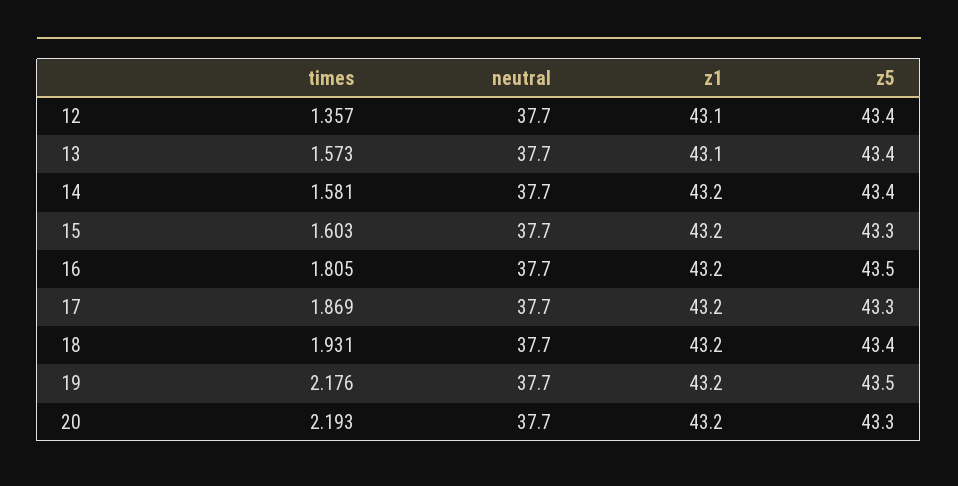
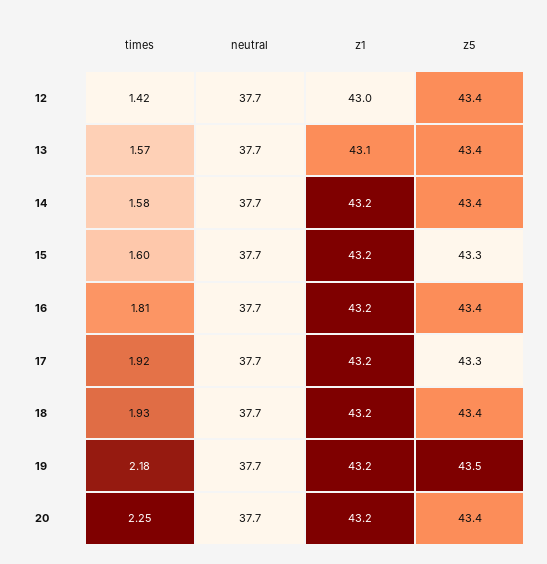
times, 12: 1.357 -> 1.42
z1, 12: 43.1 -> 43
z5, 16: 43.5 -> 43.4
times, 17: 1.869 -> 1.92
times, 20: 2.193 -> 2.25
z5, 20: 43.3 -> 43.4

